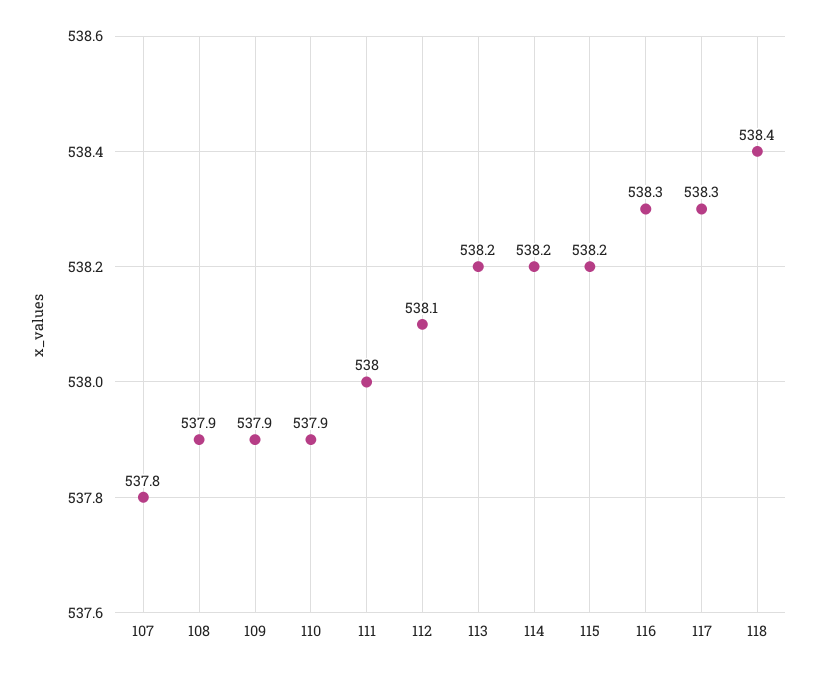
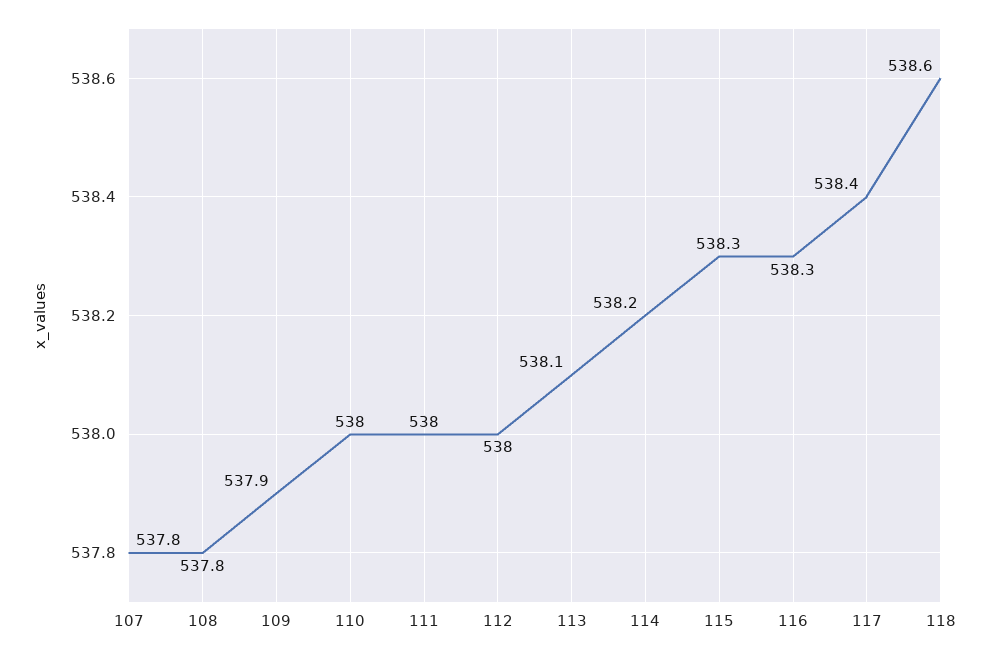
108: 537.9 -> 537.8
110: 537.9 -> 538
112: 538.1 -> 538
113: 538.2 -> 538.1
115: 538.2 -> 538.3
117: 538.3 -> 538.4
118: 538.4 -> 538.6

